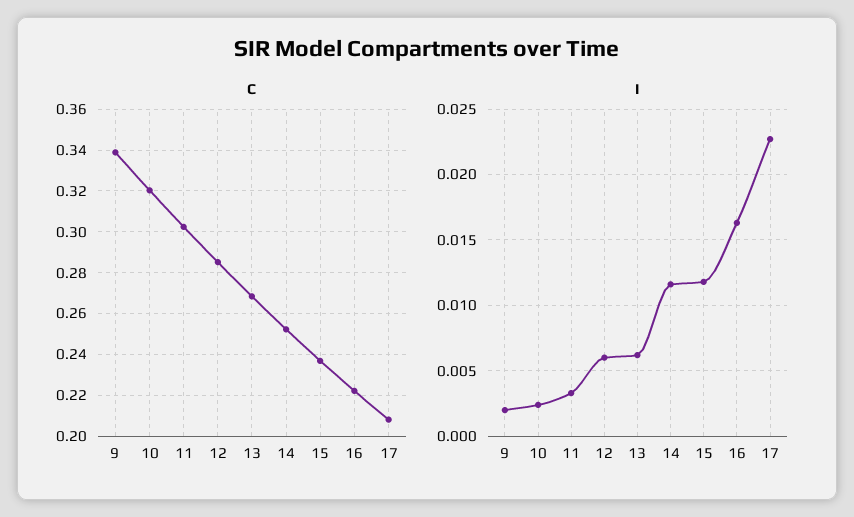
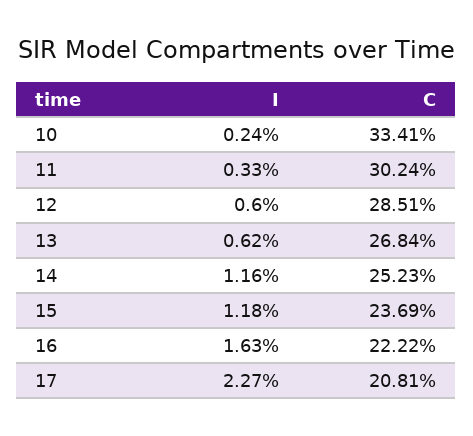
C, 9: 0.34 -> none
C, 10: 0.32 -> 0.3341
I, 9: 0.002 -> none

